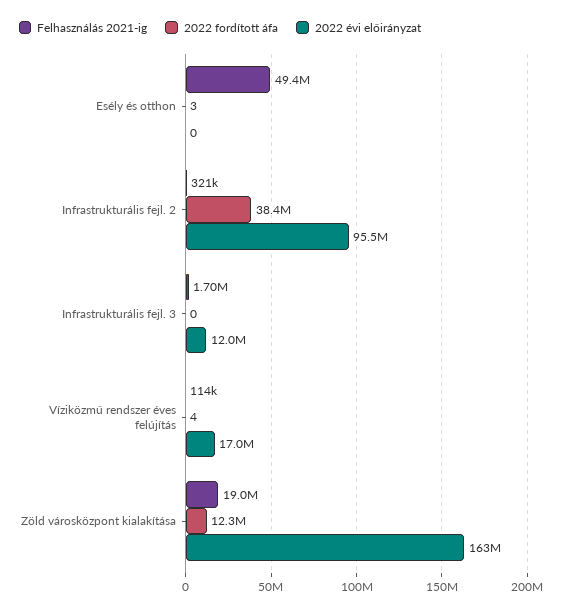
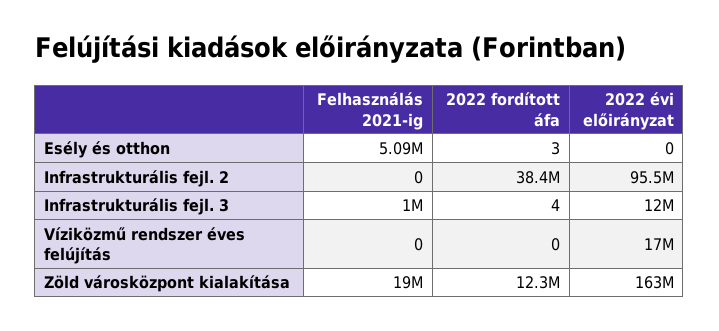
Felhasználás 2021-ig, Esély és otthon: 49400000 -> 5090000
Felhasználás 2021-ig, Infrastrukturális fejl. 2: 321000 -> 0
Felhasználás 2021-ig, Infrastrukturális fejl. 3: 1700000 -> 1000000
2022 fordított áfa, Infrastrukturális fejl. 3: 0 -> 4
Felhasználás 2021-ig, Víziközmű rendszer éves felújítás: 114000 -> 0
2022 fordított áfa, Víziközmű rendszer éves felújítás: 4 -> 0

